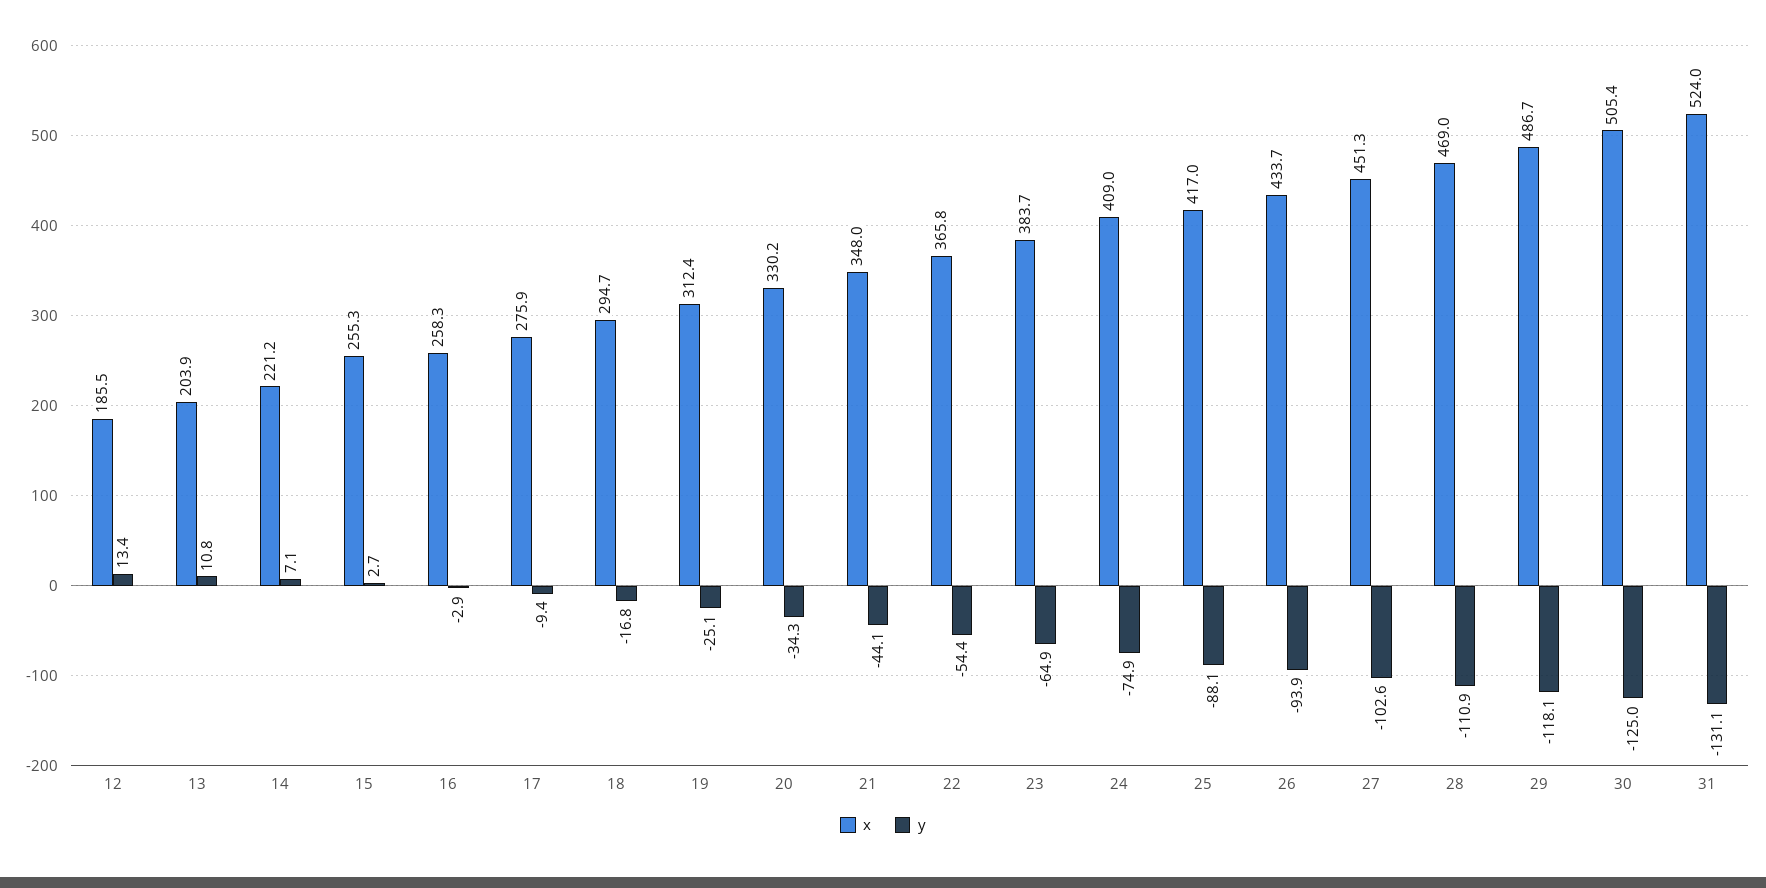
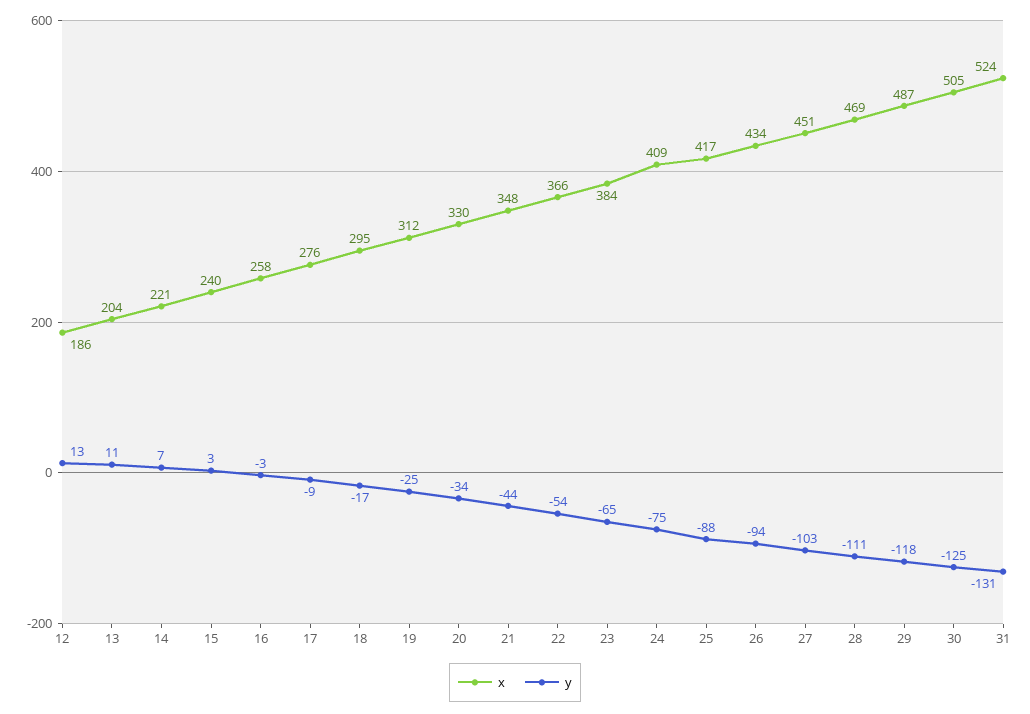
x, 15: 255.3 -> 240

